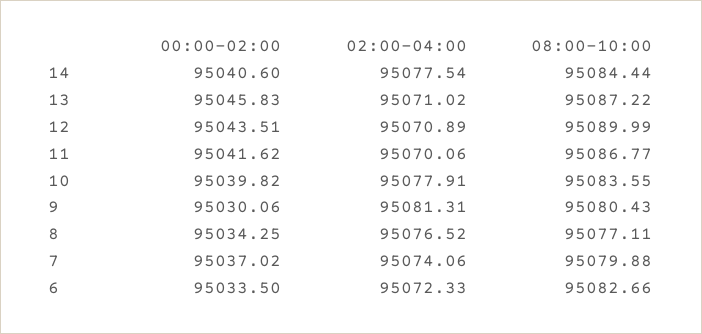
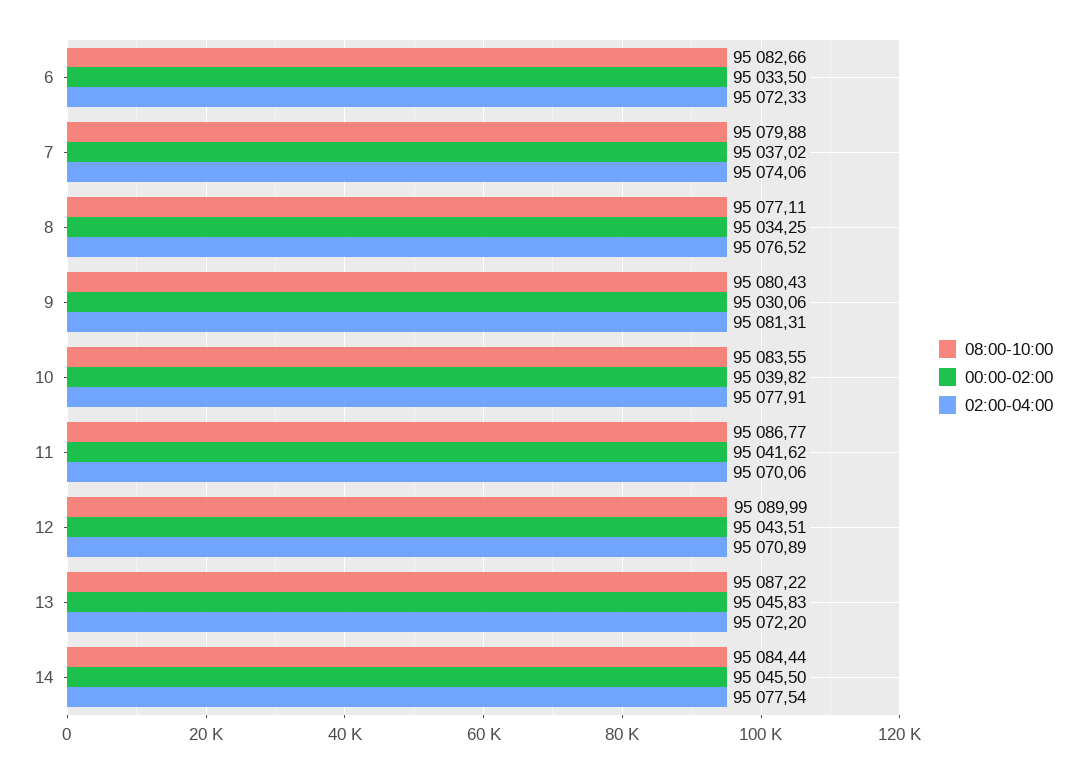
00:00-02:00, 14: 95040.6 -> 95045.5
02:00-04:00, 13: 95071.02 -> 95072.2

